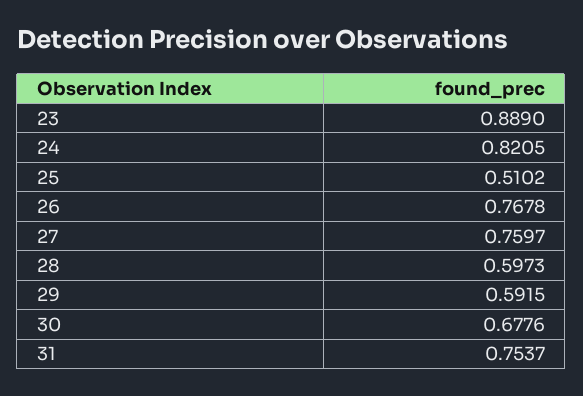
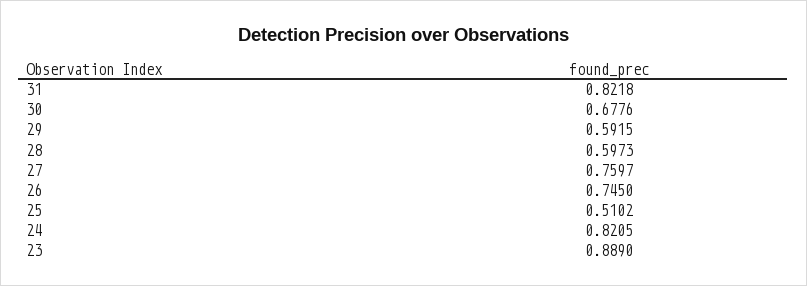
26: 0.7678 -> 0.745
31: 0.7537 -> 0.8218

